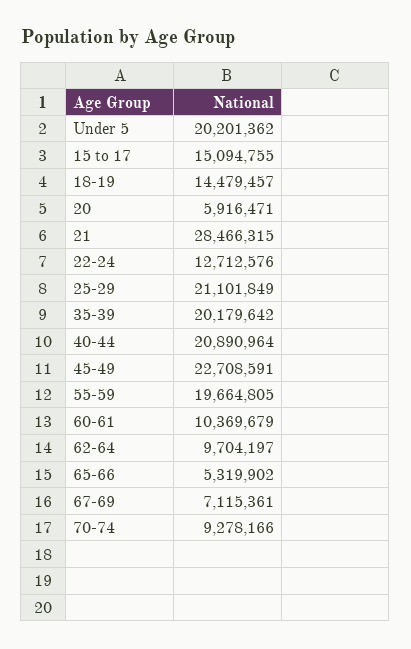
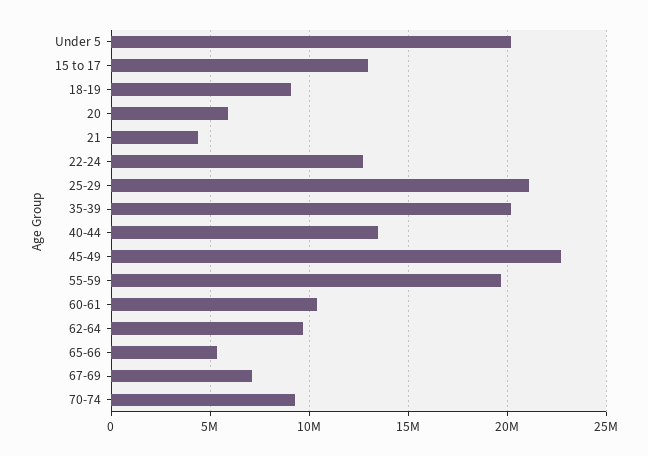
15 to 17: 15094755 -> 13000000
18-19: 14479457 -> 9000000
21: 28466315 -> 4500000
40-44: 20890964 -> 13500000

